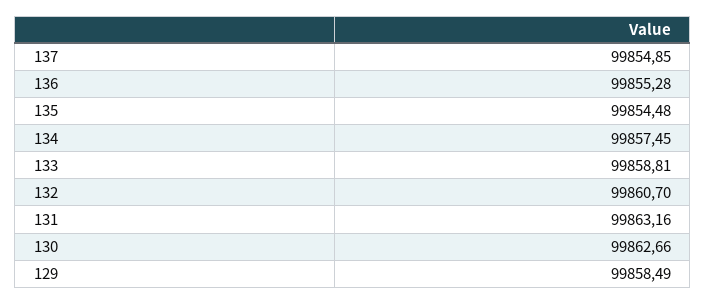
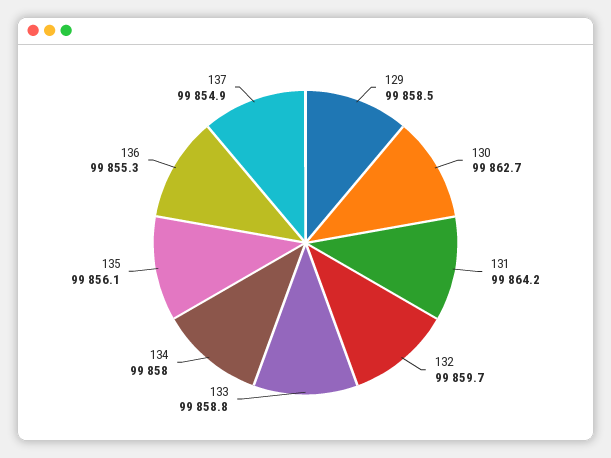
135: 99854.48 -> 99856.1
134: 99857.45 -> 99858
132: 99860.7 -> 99859.7
131: 99863.16 -> 99864.2

